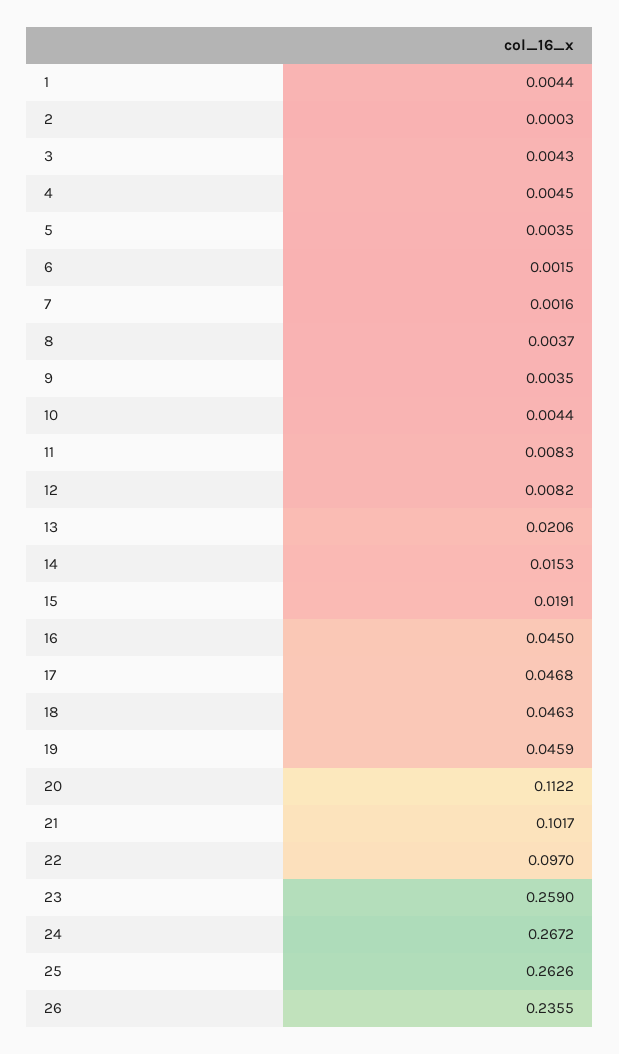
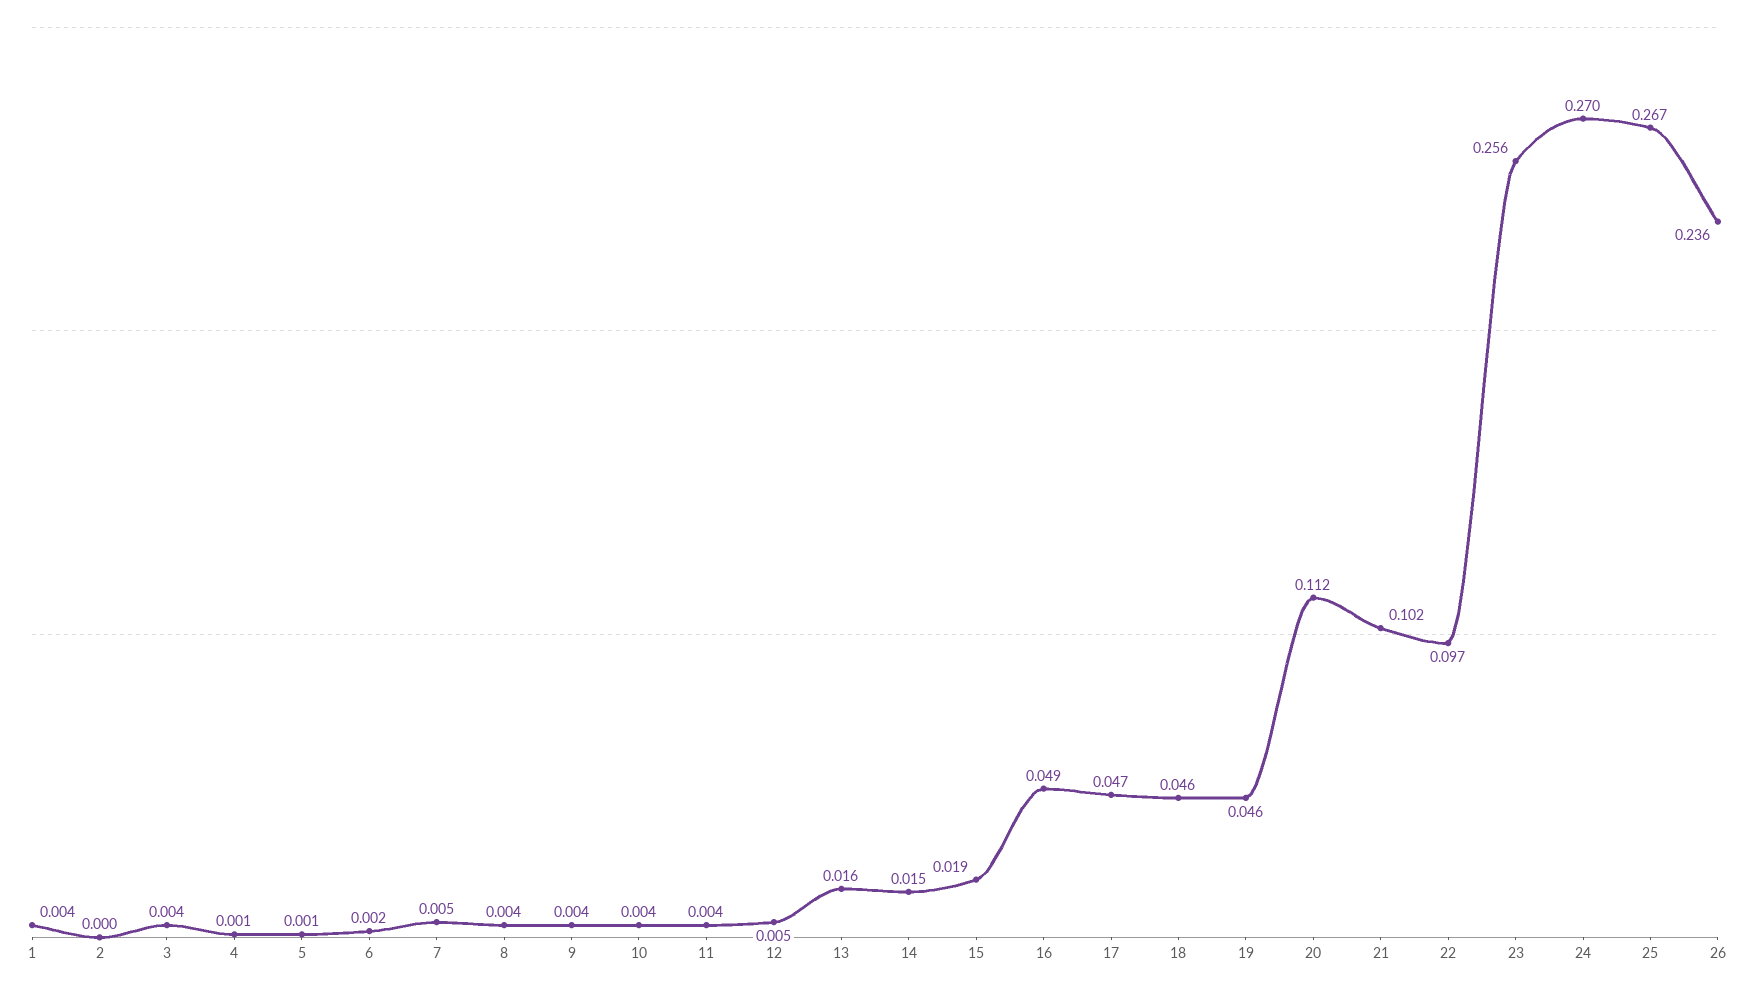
4: 0.0045 -> 0.001
5: 0.0035 -> 0.001
7: 0.0016 -> 0.005
11: 0.0083 -> 0.004
12: 0.0082 -> 0.005
13: 0.0206 -> 0.016
16: 0.045 -> 0.049
23: 0.259 -> 0.256
24: 0.2672 -> 0.27
25: 0.2626 -> 0.267

